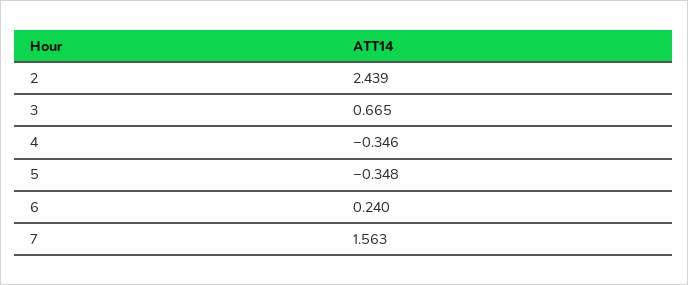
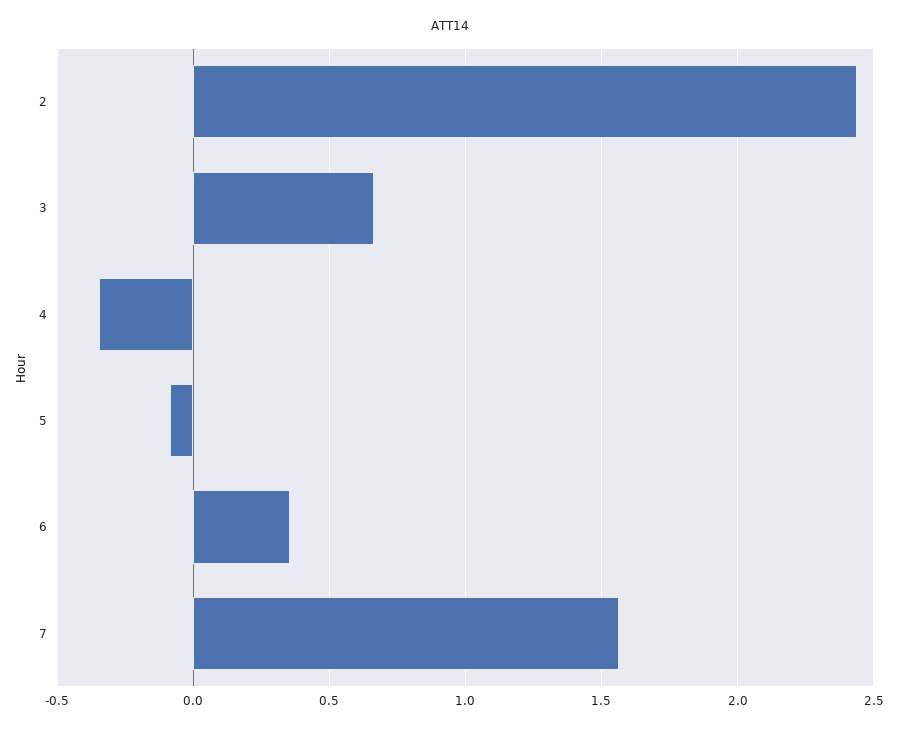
5: -0.348 -> -0.1
6: 0.24 -> 0.35

